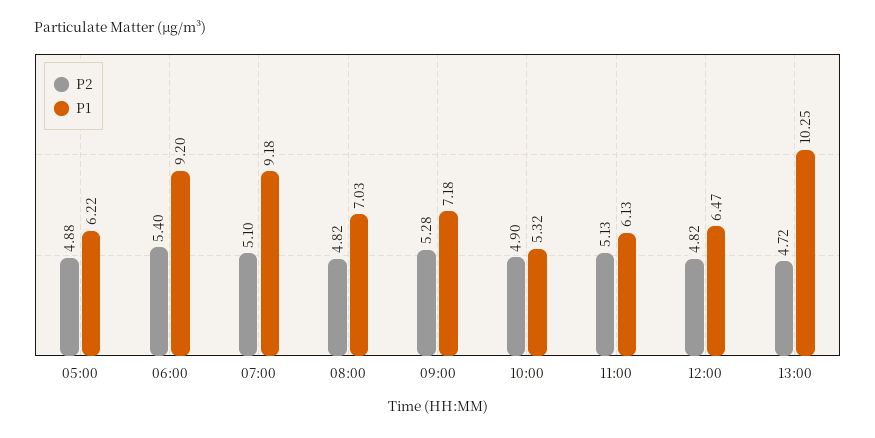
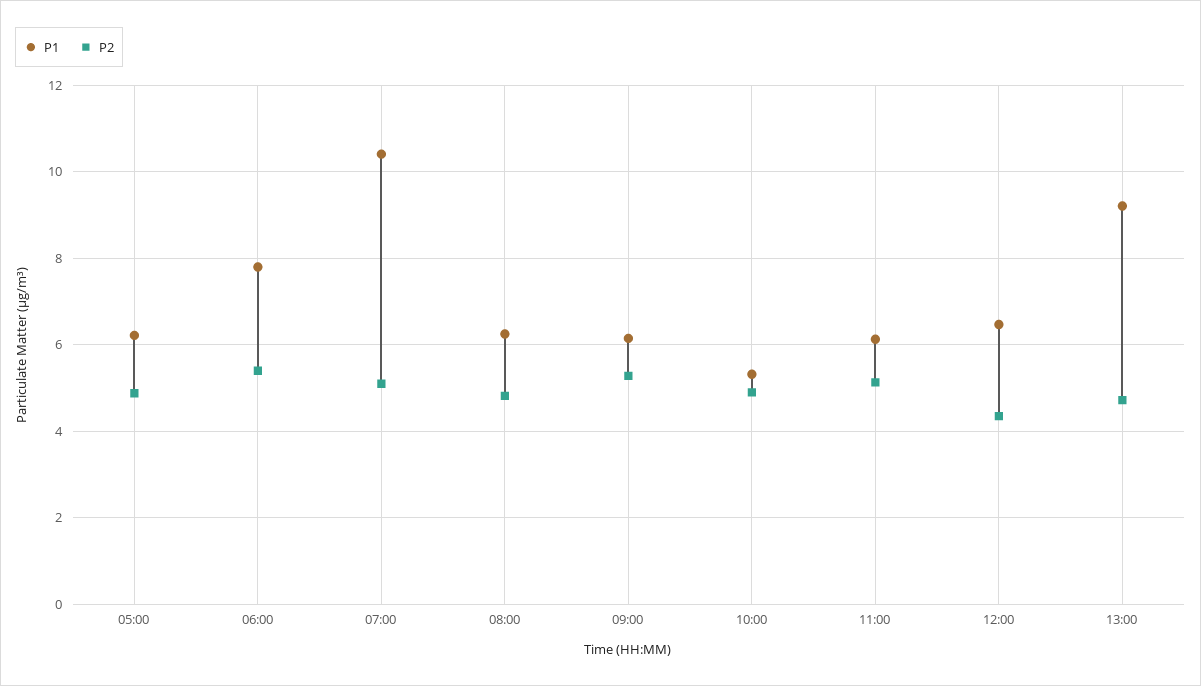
P1, 06:00: 9.2 -> 7.8
P1, 07:00: 9.18 -> 10.4
P1, 08:00: 7.03 -> 6.2
P1, 09:00: 7.18 -> 6.2
P2, 12:00: 4.82 -> 4.4
P1, 13:00: 10.25 -> 9.2

